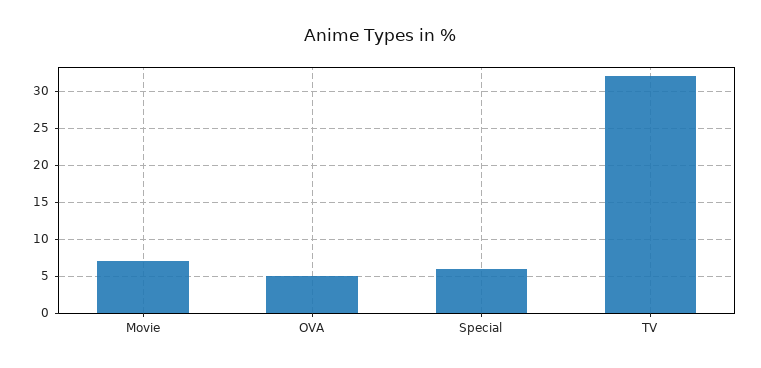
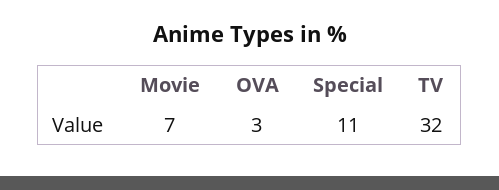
OVA: 5 -> 3
Special: 6 -> 11

